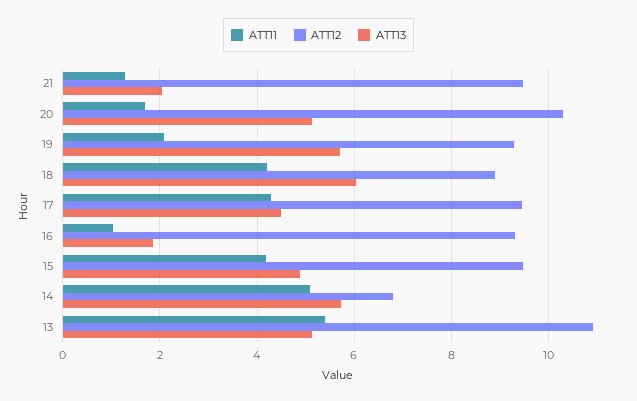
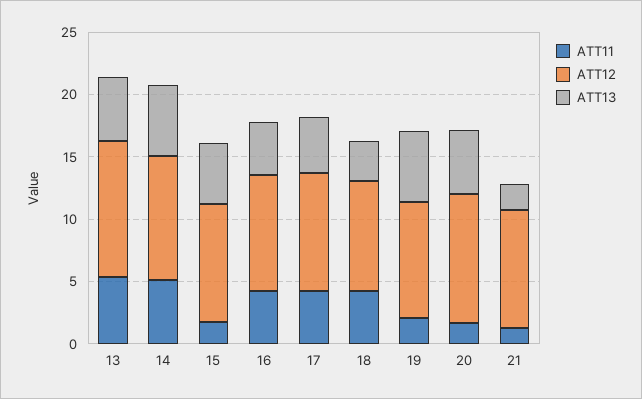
ATT13, 18: 6 -> 3
ATT11, 16: 1 -> 4
ATT13, 16: 1.8 -> 4
ATT11, 15: 4.2 -> 2
ATT12, 14: 6.8 -> 10

